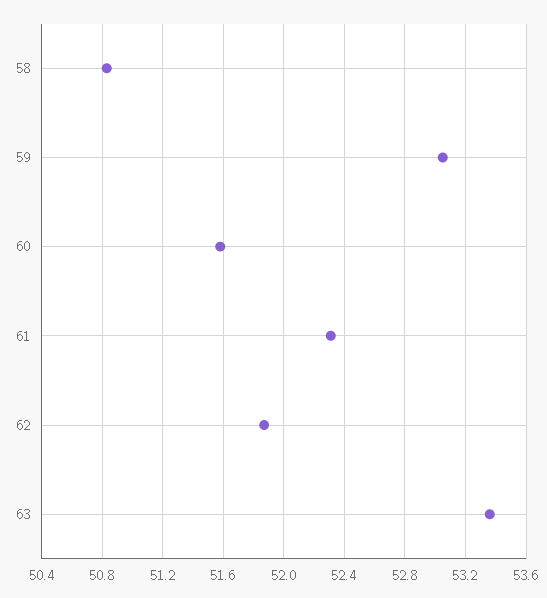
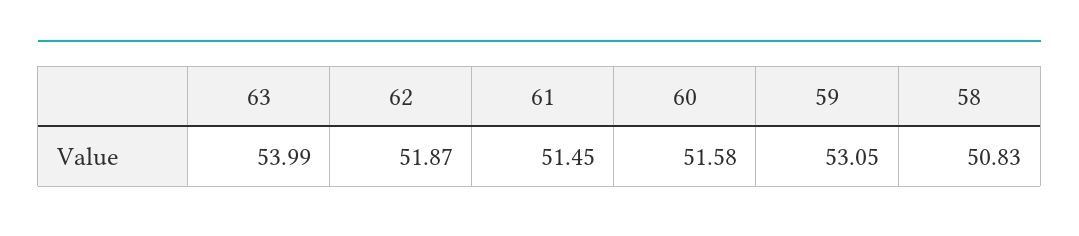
61: 52.3 -> 51.45
63: 53.35 -> 53.99

